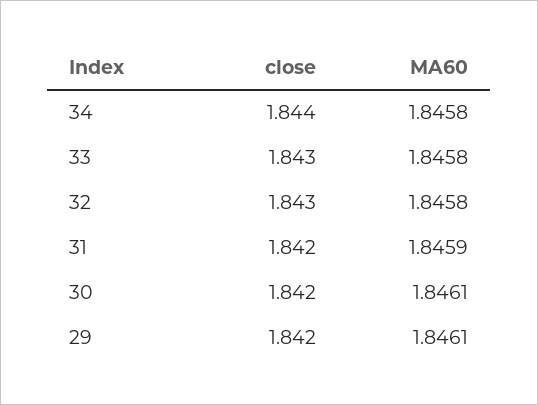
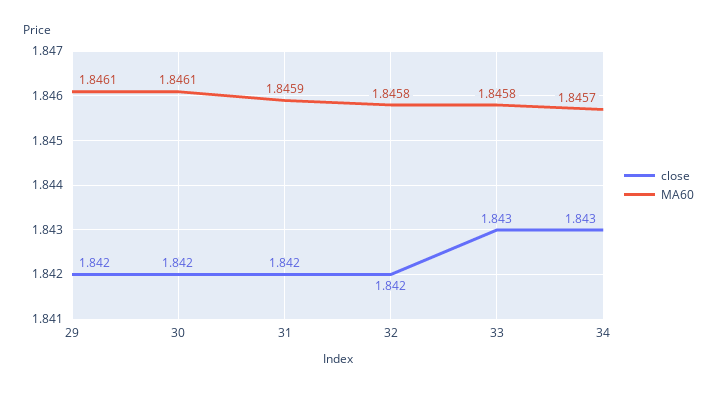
close, 34: 1.844 -> 1.843
MA60, 34: 1.8458 -> 1.8457
close, 32: 1.843 -> 1.842

